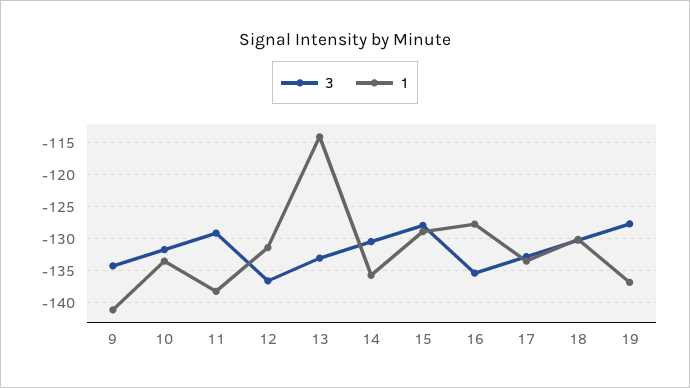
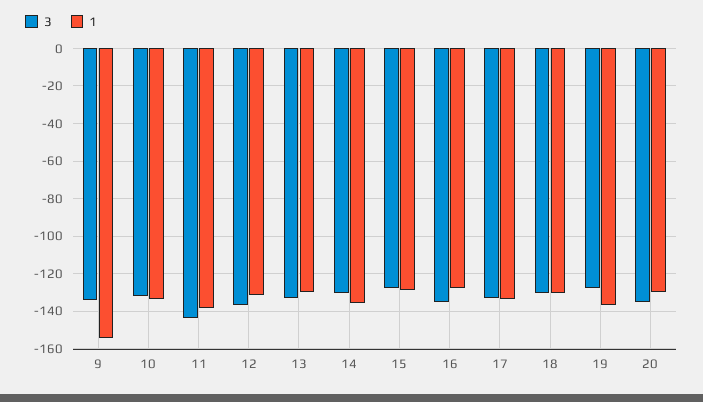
1, 9: -141 -> -155
3, 11: -129 -> -145
1, 13: -114 -> -130
3, 20: none -> -135
1, 20: none -> -130

